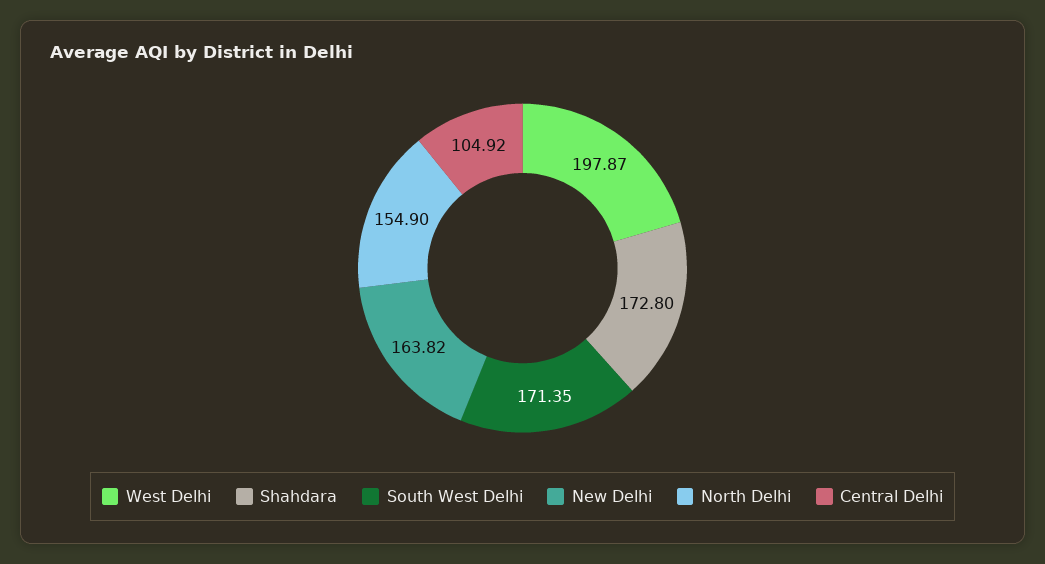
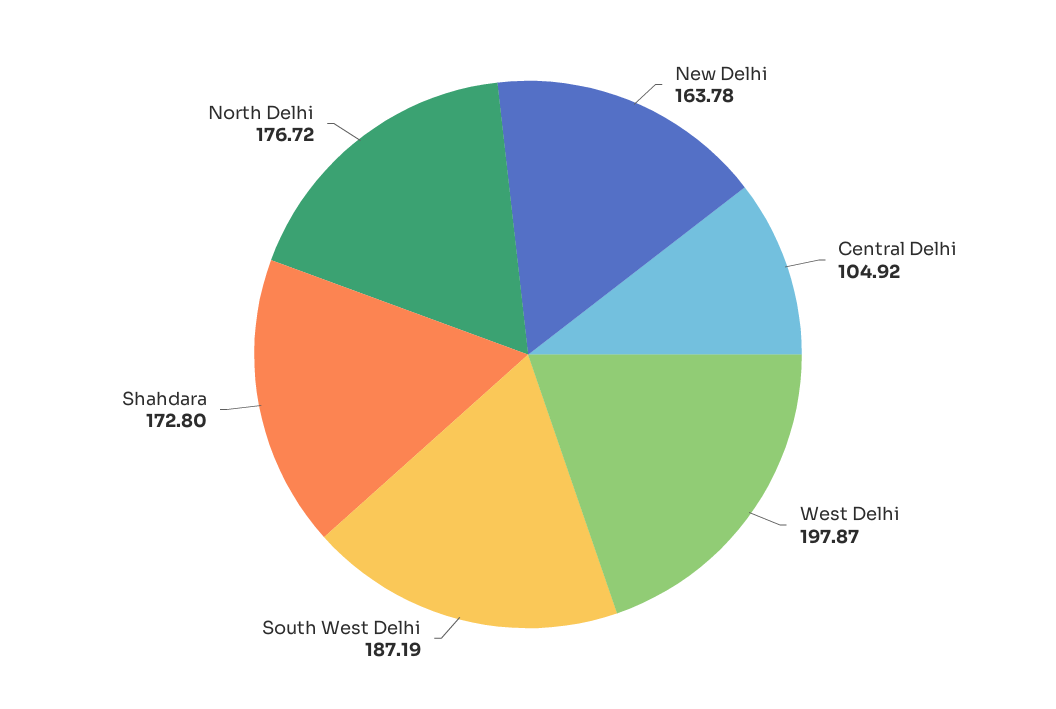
South West Delhi: 171.35 -> 187.19
New Delhi: 163.82 -> 163.78
North Delhi: 154.9 -> 176.72

